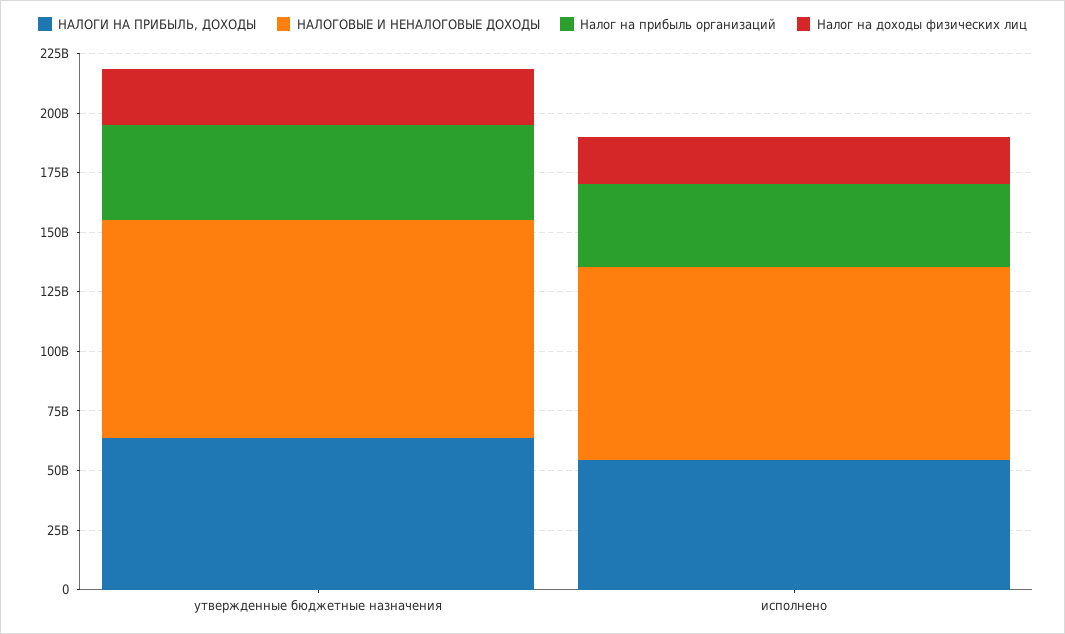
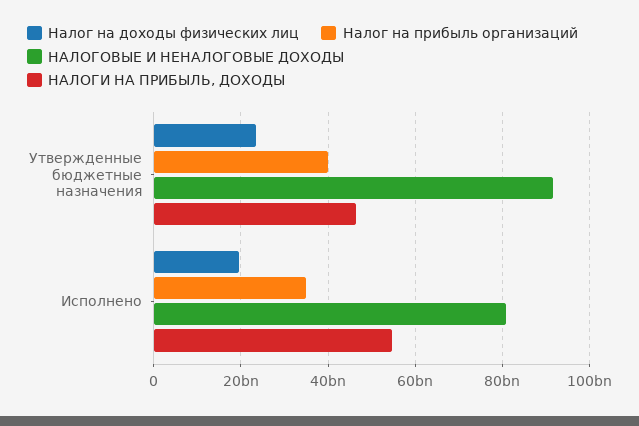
НАЛОГИ НА ПРИБЫЛЬ, ДОХОДЫ, утвержденные бюджетные назначения: 65000000000 -> 46000000000

